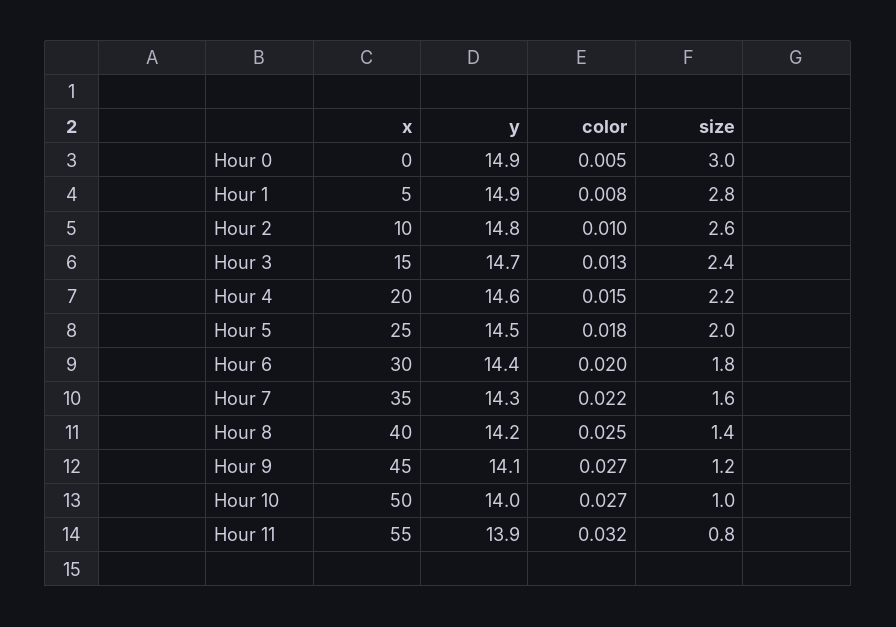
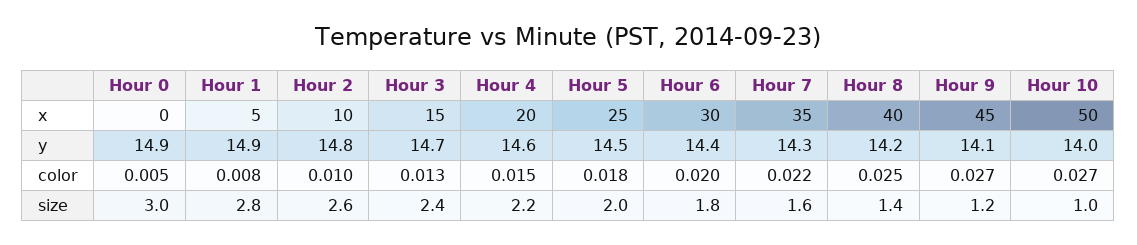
x, Hour 11: 55 -> none
y, Hour 11: 13.9 -> none
color, Hour 11: 0.032 -> none
size, Hour 11: 0.8 -> none

